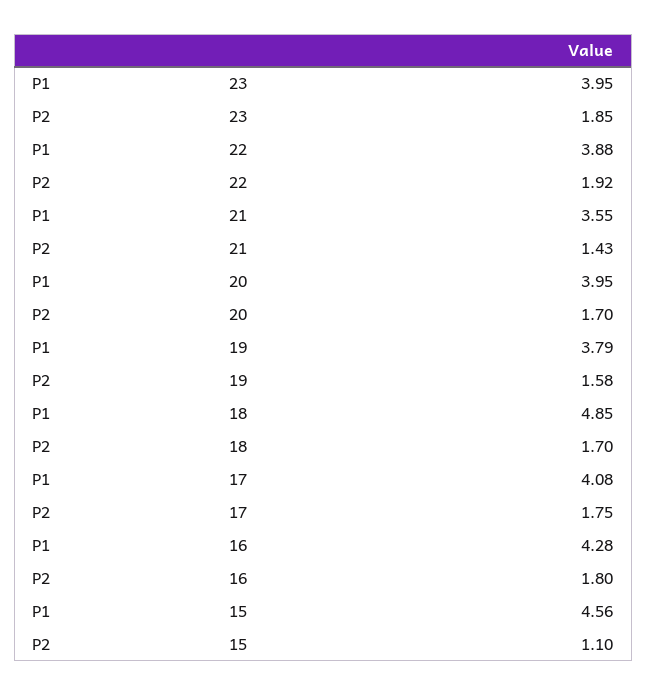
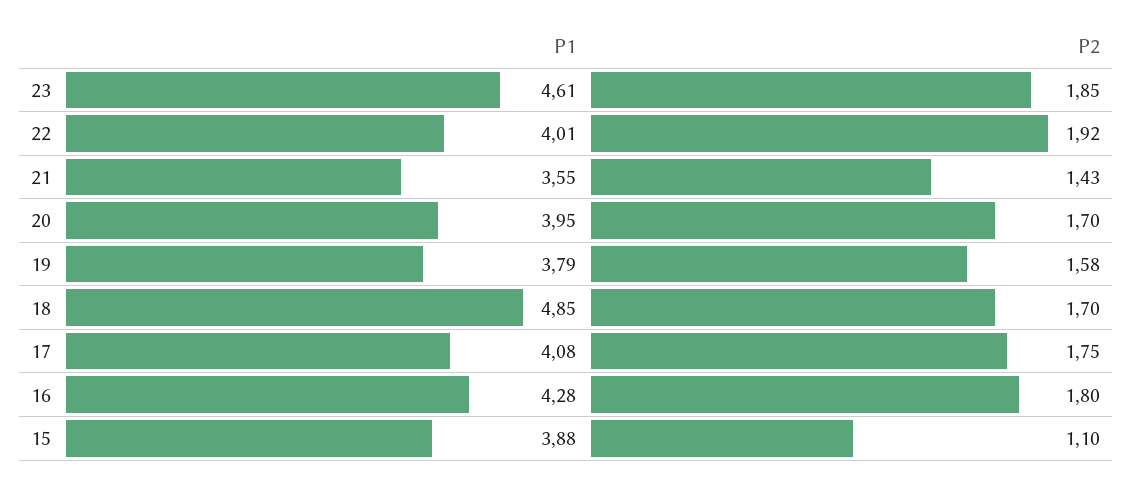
P1, 23: 3.95 -> 4.61
P1, 22: 3.88 -> 4.01
P1, 15: 4.56 -> 3.88

